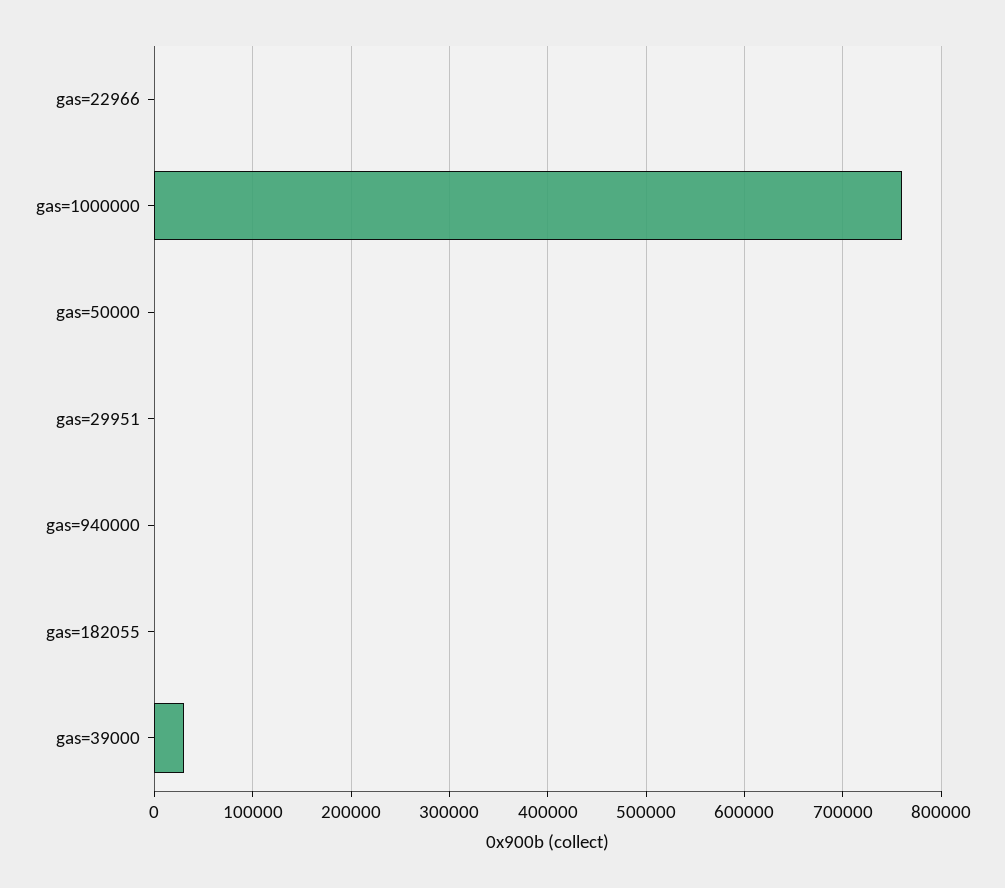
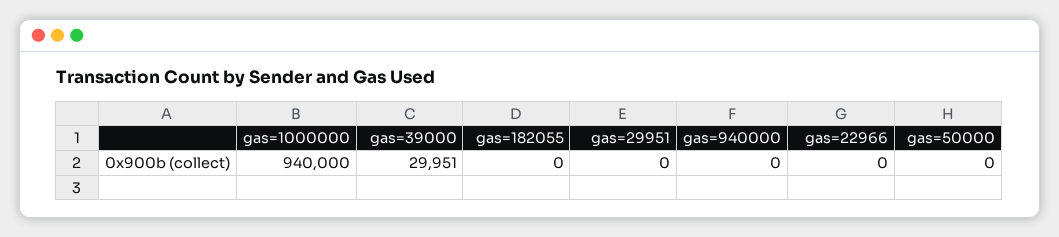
gas=1000000: 760000 -> 940000

